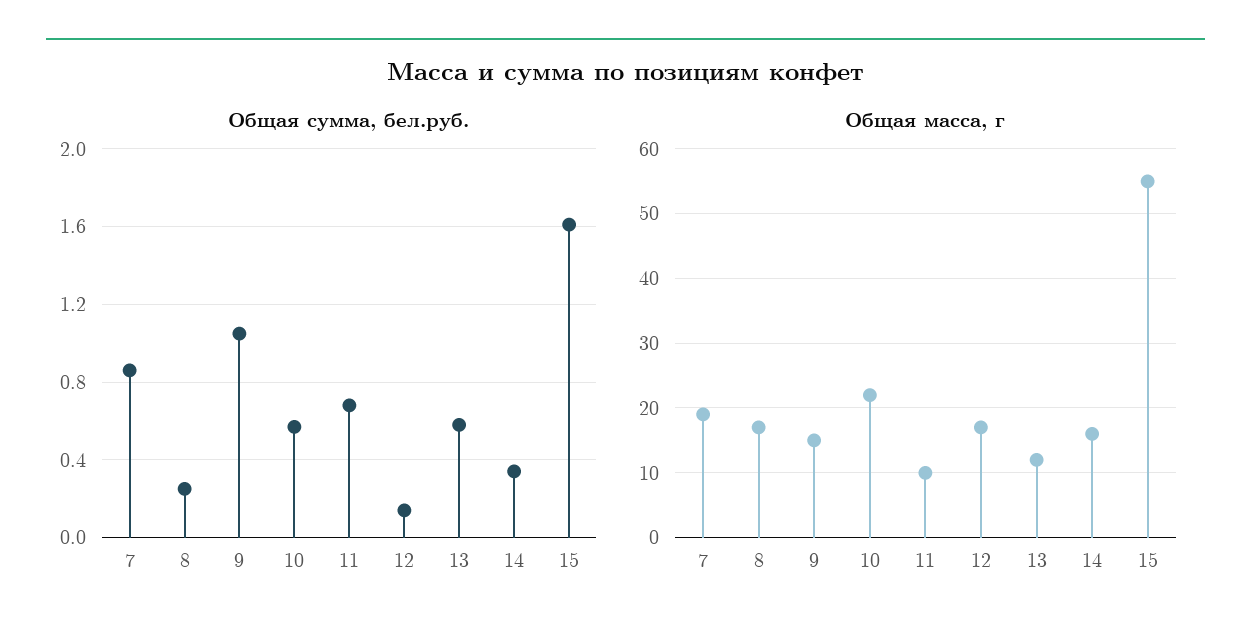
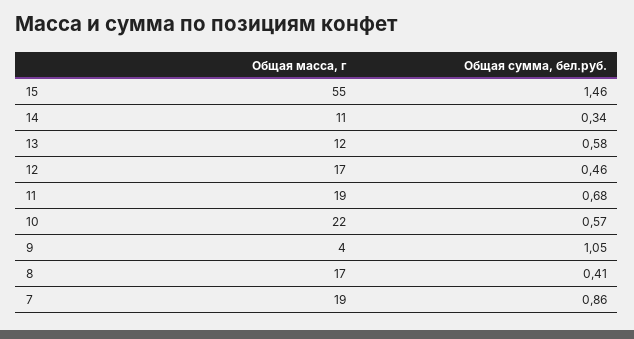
Общая сумма, бел.руб., 8: 0.25 -> 0.41
Общая сумма, бел.руб., 12: 0.15 -> 0.46
Общая сумма, бел.руб., 15: 1.6 -> 1.46
Общая масса, г, 9: 15 -> 4
Общая масса, г, 11: 10 -> 19
Общая масса, г, 14: 16 -> 11

